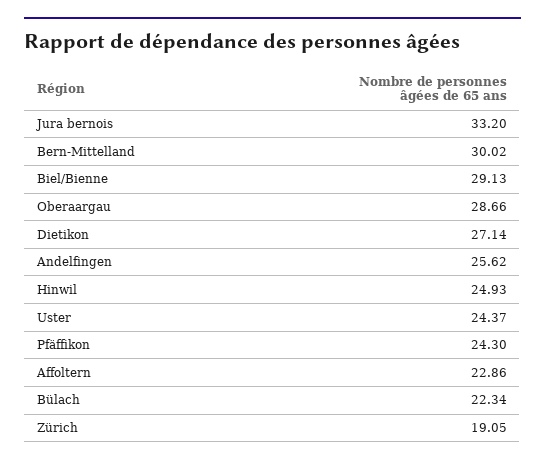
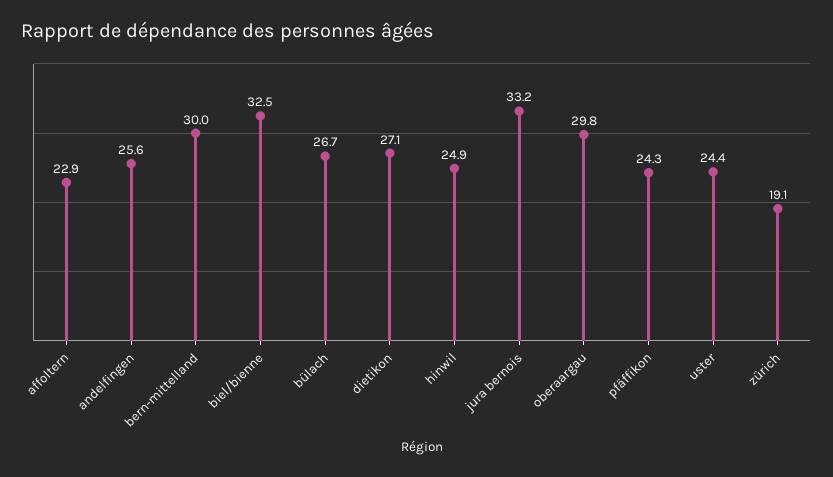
Biel/Bienne: 29.13 -> 32.5
Oberaargau: 28.66 -> 29.8
Bülach: 22.34 -> 26.7

